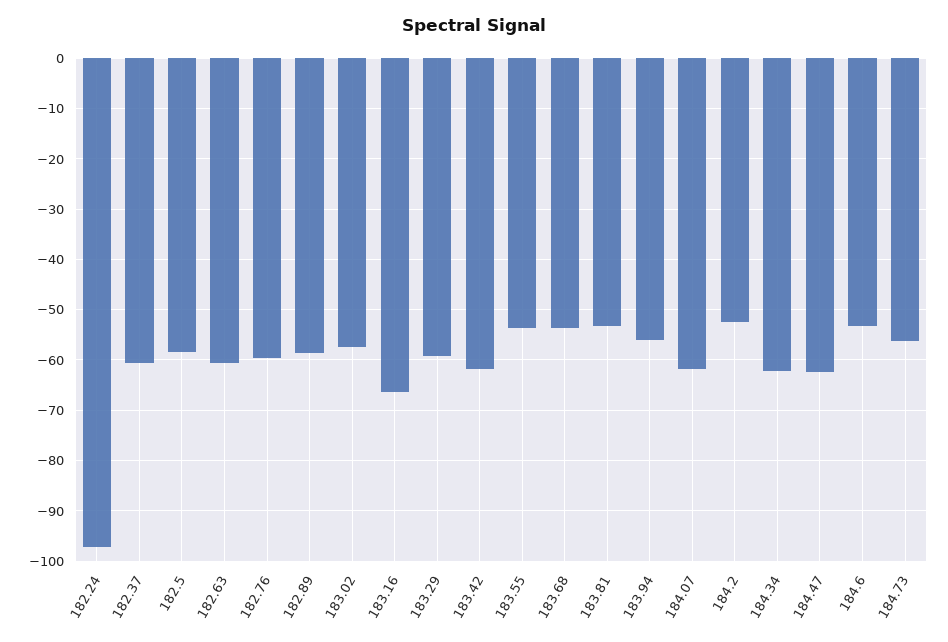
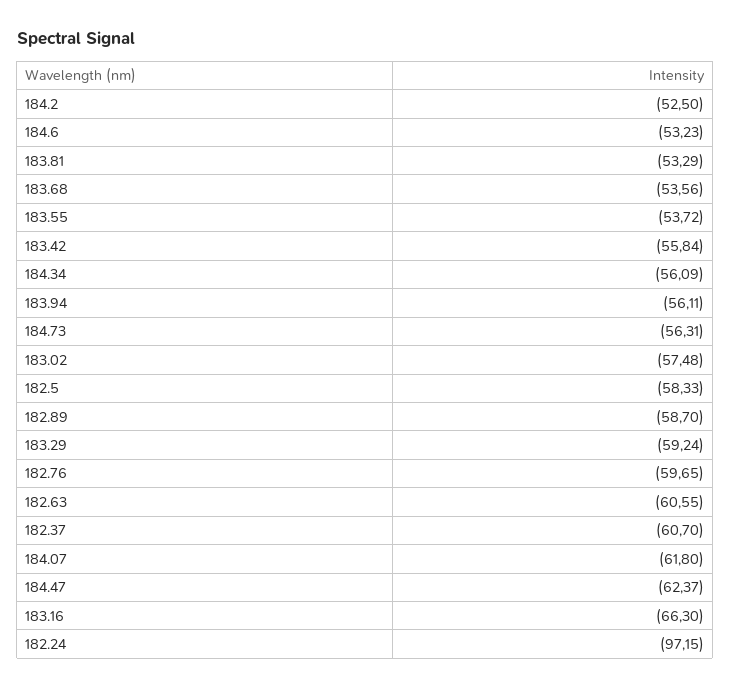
183.42: -62 -> -55.84
184.34: -62 -> -56.09

